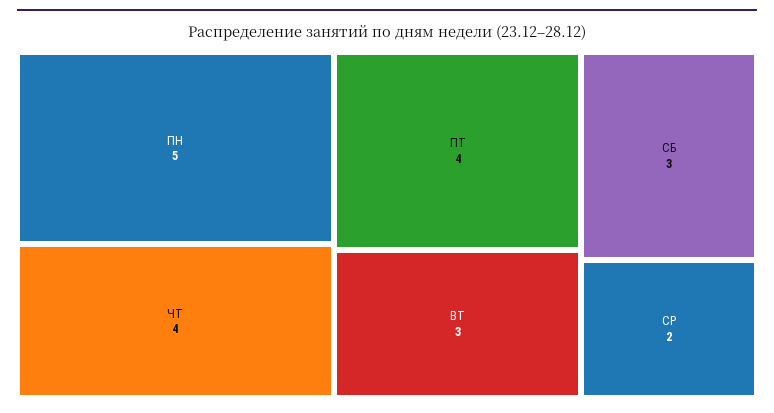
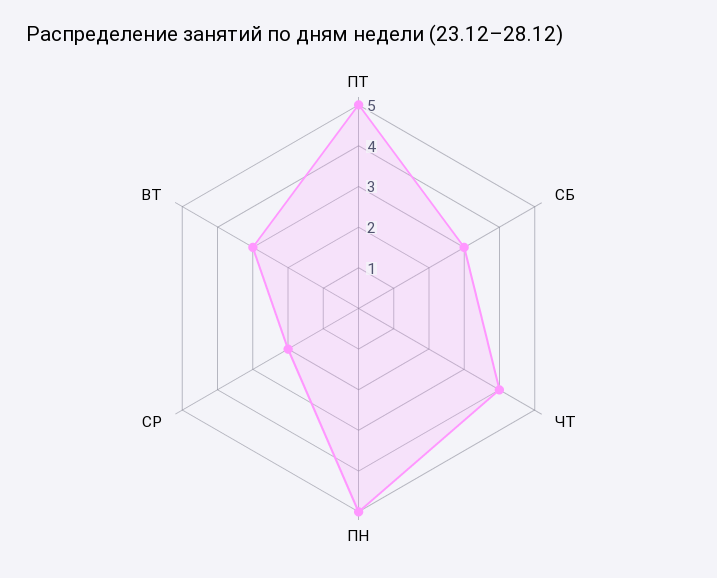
ПТ: 4 -> 5

